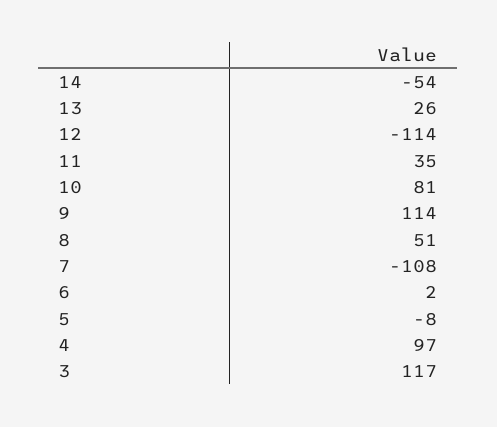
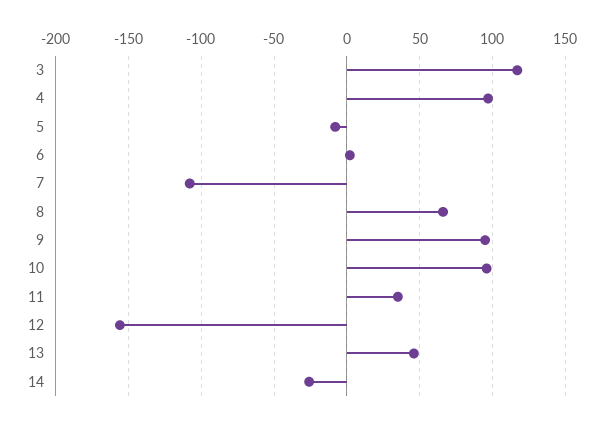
14: -54 -> -25
13: 26 -> 45
12: -114 -> -155
10: 81 -> 95
9: 114 -> 95
8: 51 -> 65

